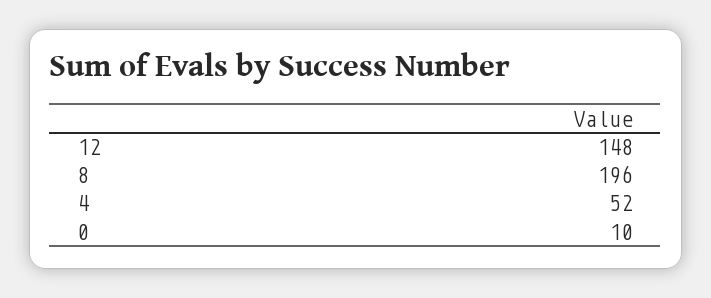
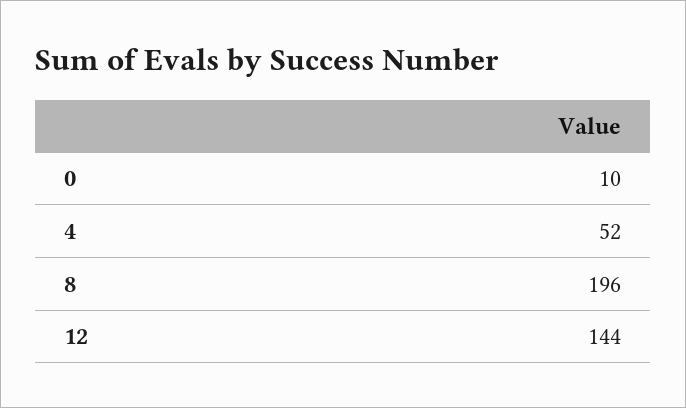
12: 148 -> 144

